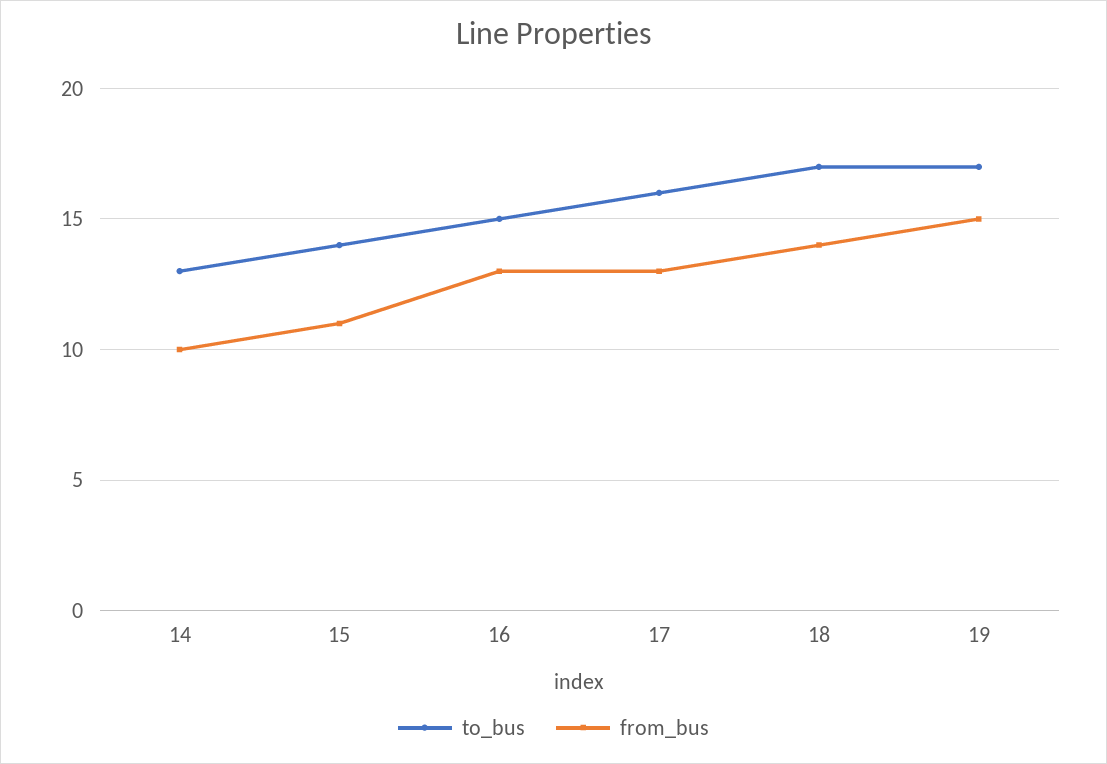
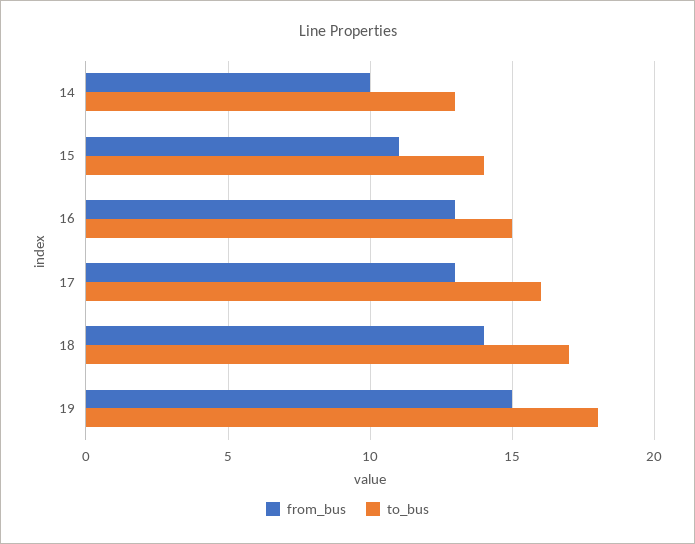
to_bus, 19: 17 -> 18

